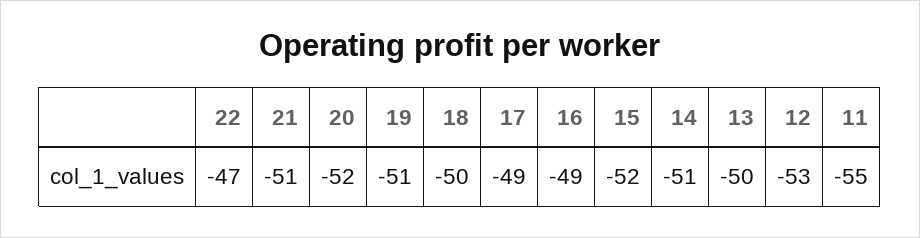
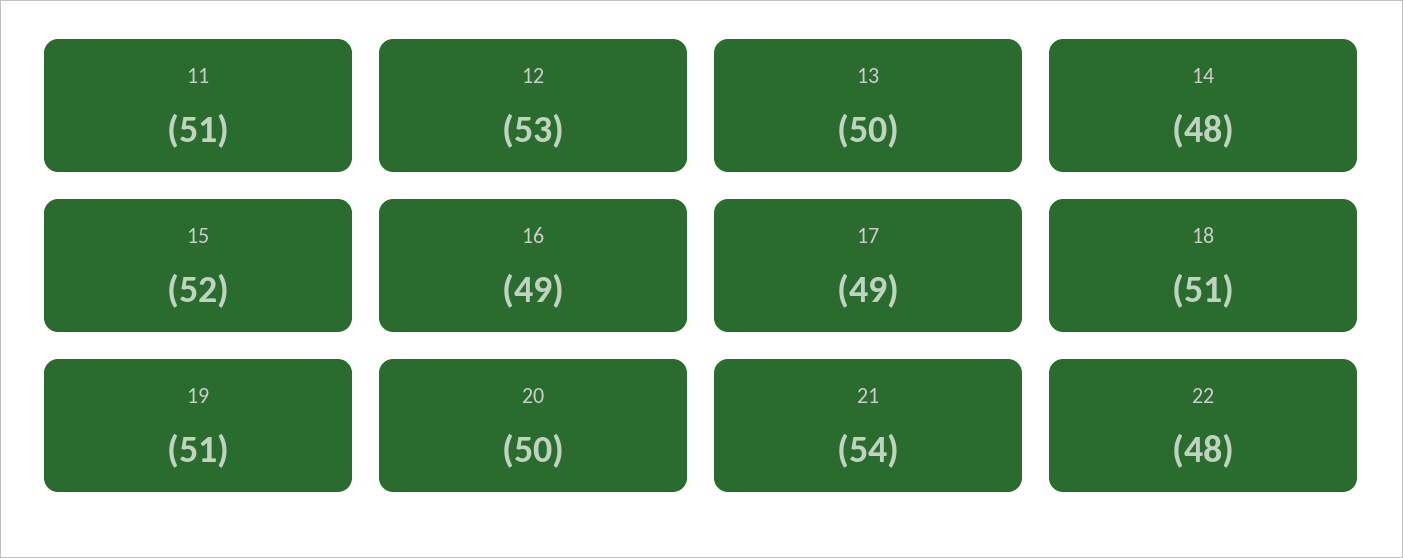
22: -47 -> -48
21: -51 -> -54
20: -52 -> -50
18: -50 -> -51
14: -51 -> -48
11: -55 -> -51

